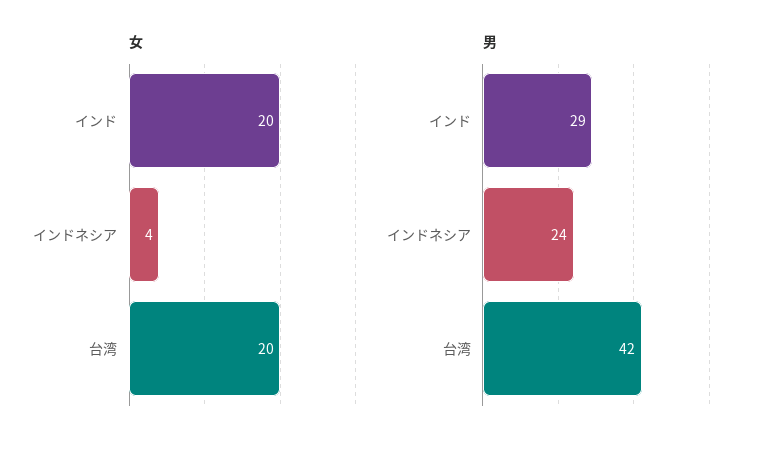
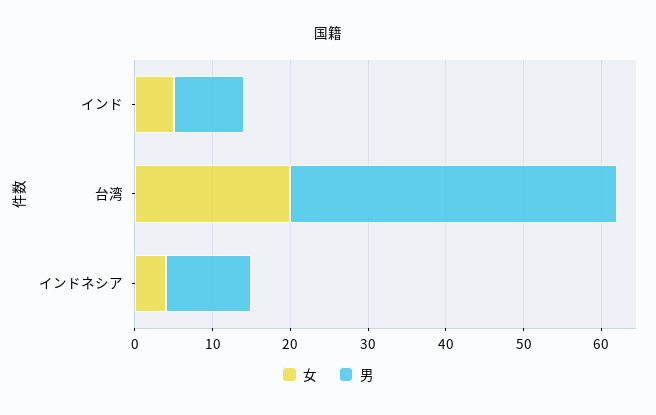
女, インド: 20 -> 5
男, インド: 29 -> 10
男, インドネシア: 24 -> 10

